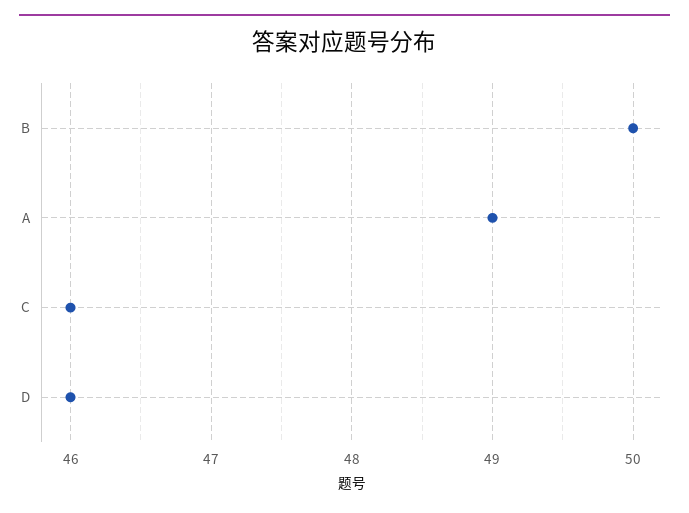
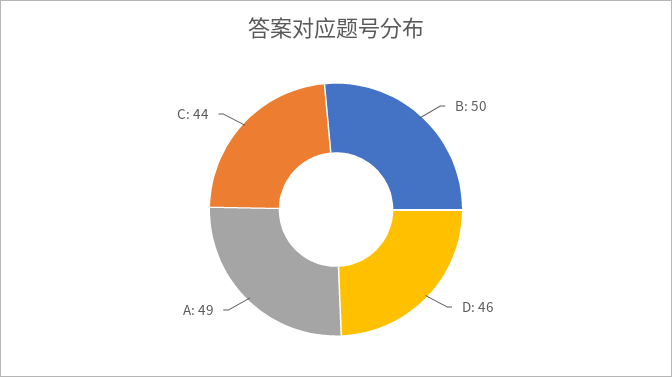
C: 46 -> 44

